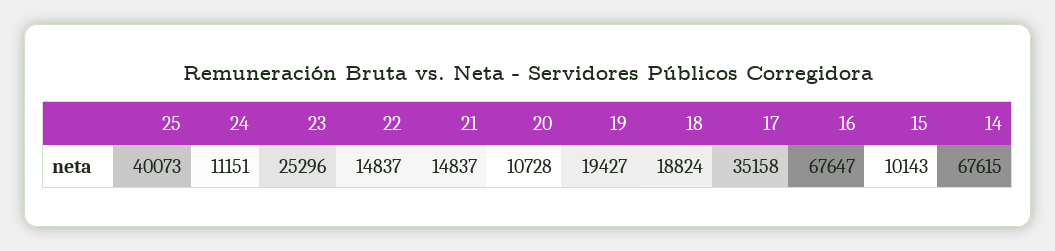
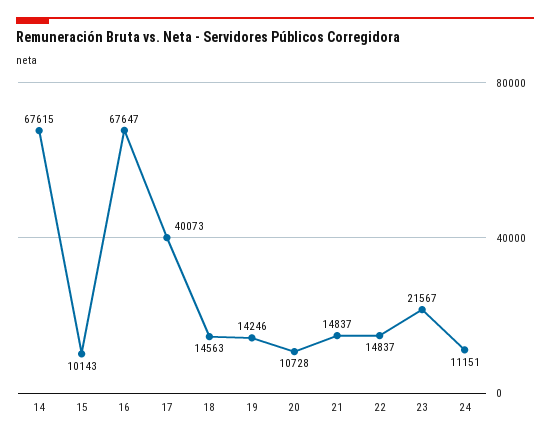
25: 40073 -> none
23: 25296 -> 21567
19: 19427 -> 14246
18: 18824 -> 14563
17: 35158 -> 40073

